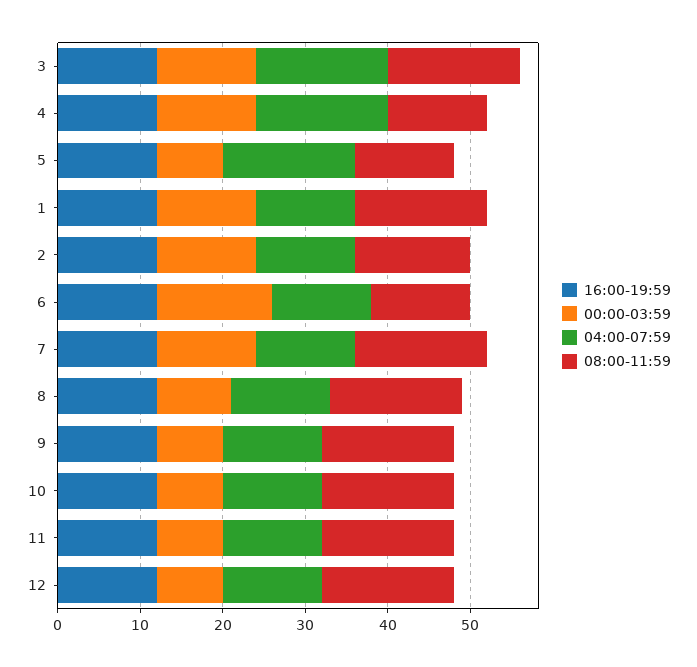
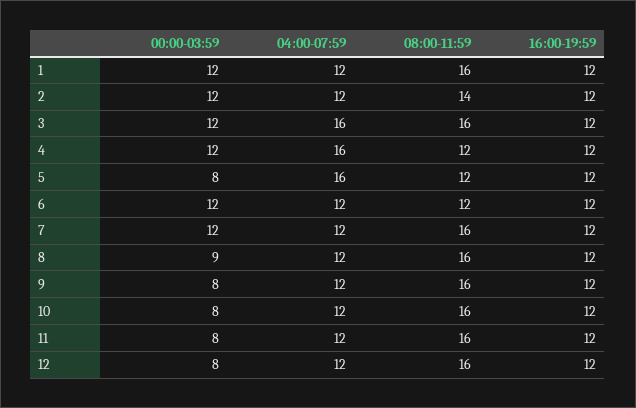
00:00-03:59, 6: 14 -> 12

